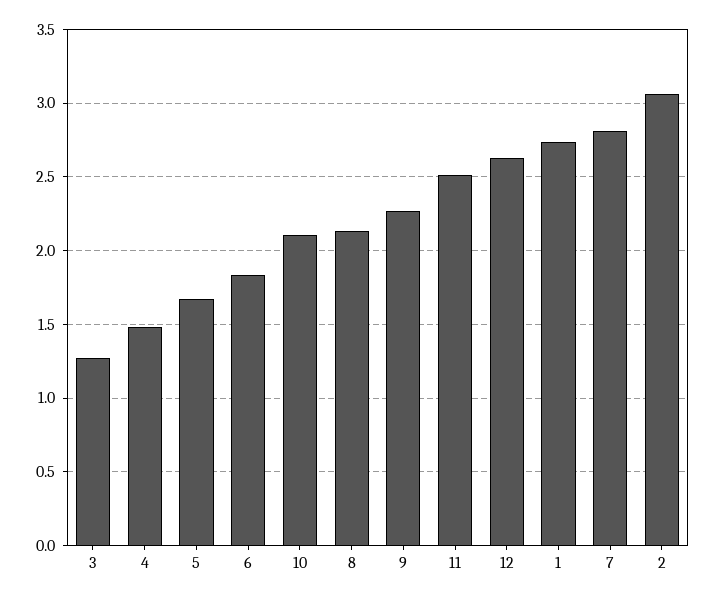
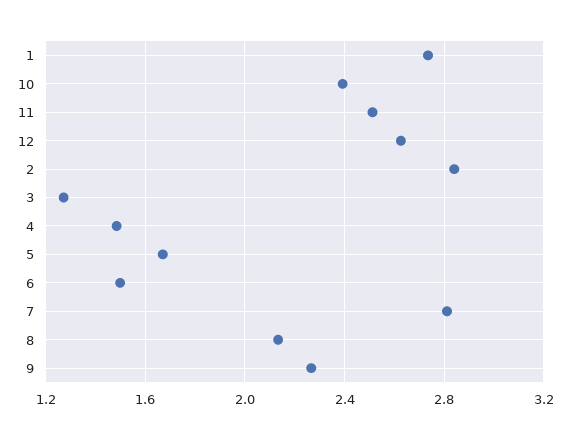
6: 1.85 -> 1.5
10: 2.1 -> 2.4
2: 3.05 -> 2.85

